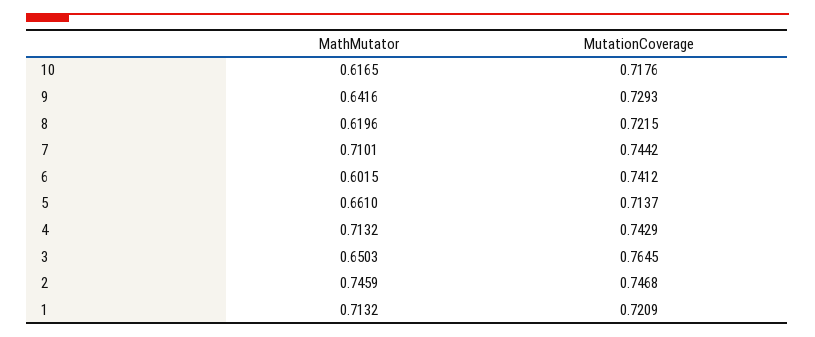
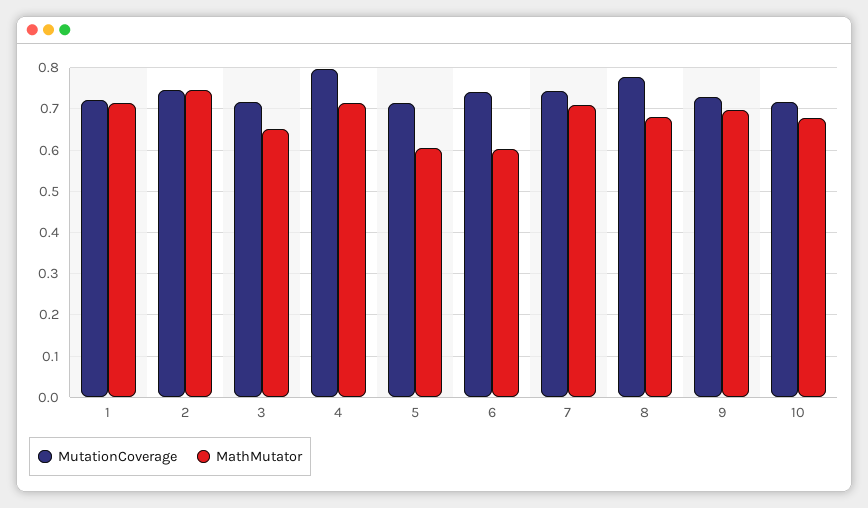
MathMutator, 10: 0.6165 -> 0.68
MathMutator, 9: 0.6416 -> 0.7
MathMutator, 8: 0.6196 -> 0.68
MutationCoverage, 8: 0.7215 -> 0.78
MathMutator, 5: 0.661 -> 0.6
MutationCoverage, 4: 0.7429 -> 0.8
MutationCoverage, 3: 0.7645 -> 0.72

